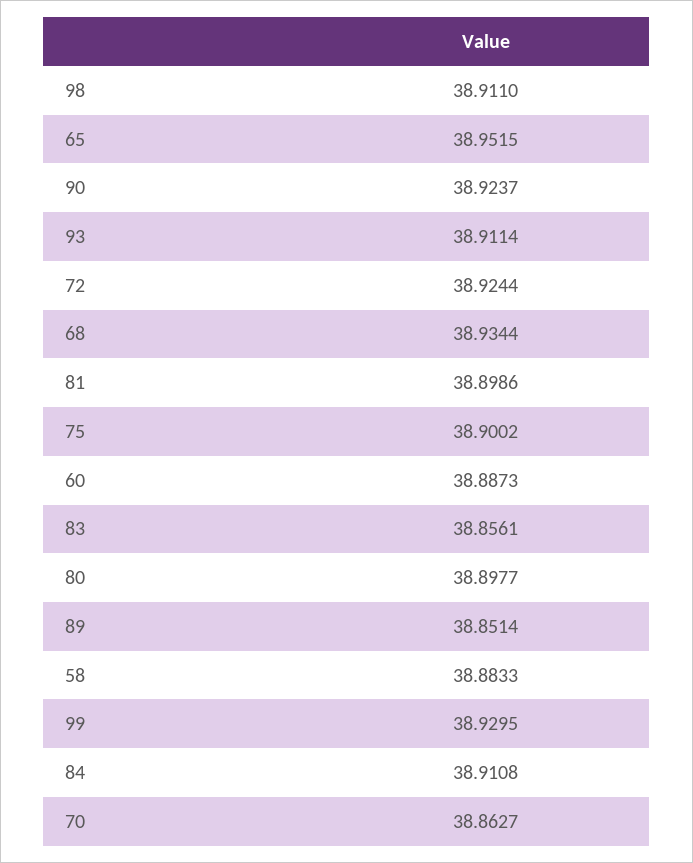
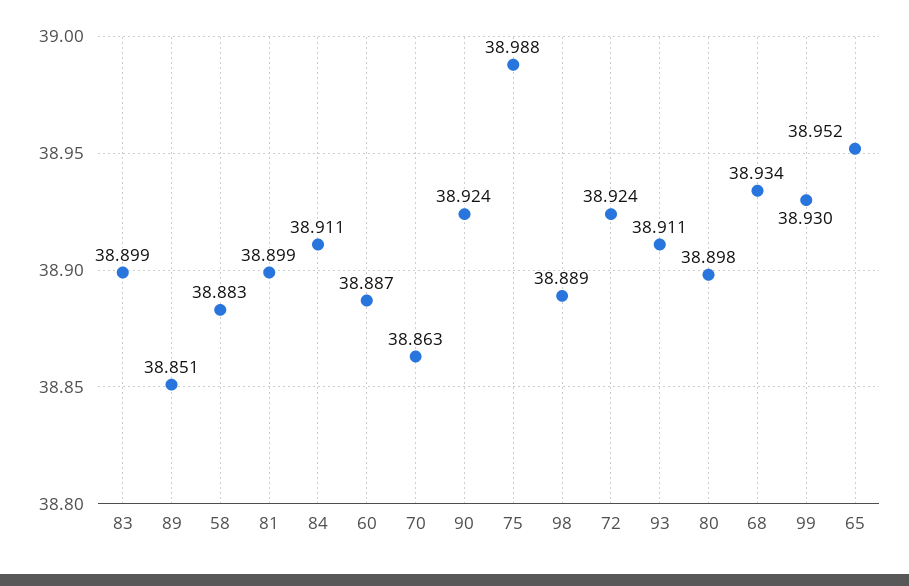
98: 38.911 -> 38.889
75: 38.9002 -> 38.988
83: 38.8561 -> 38.899

